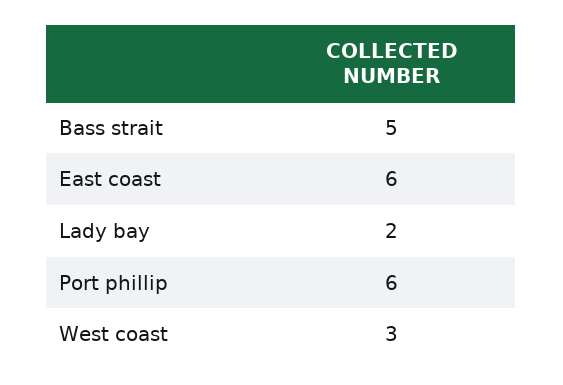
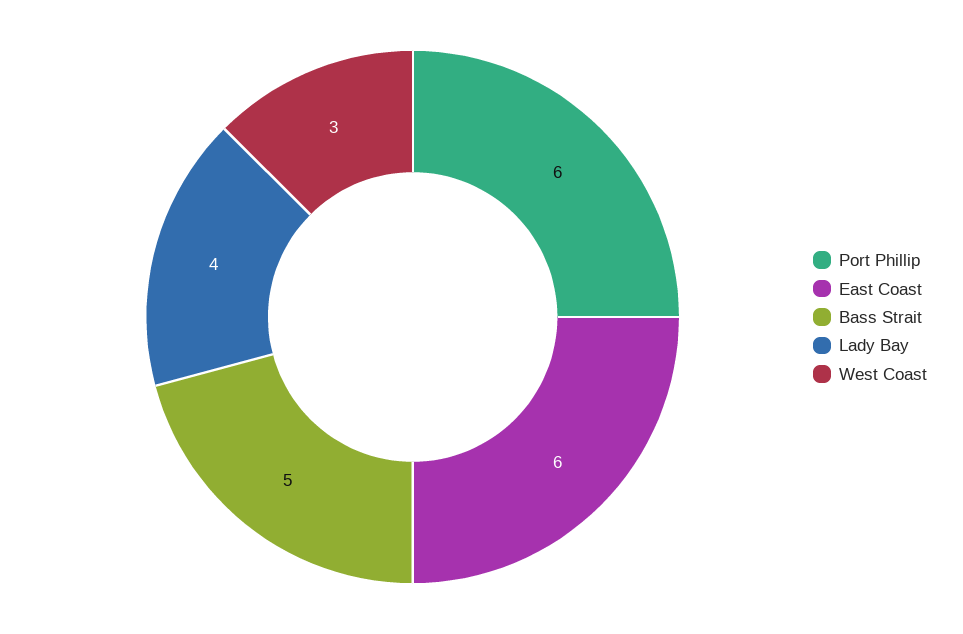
Lady bay: 2 -> 4

